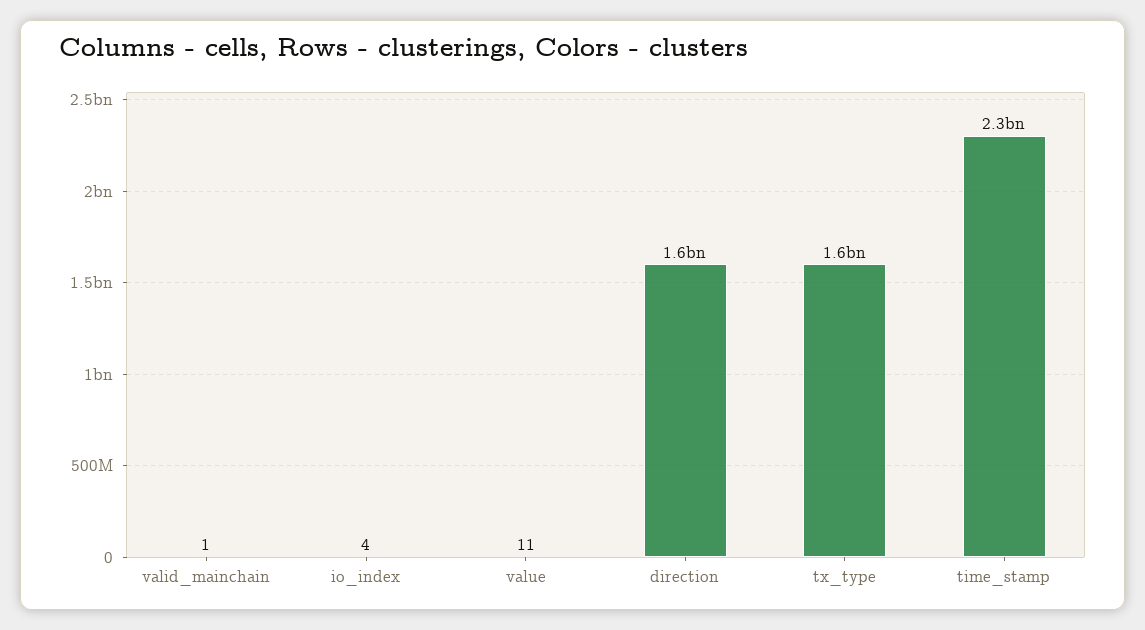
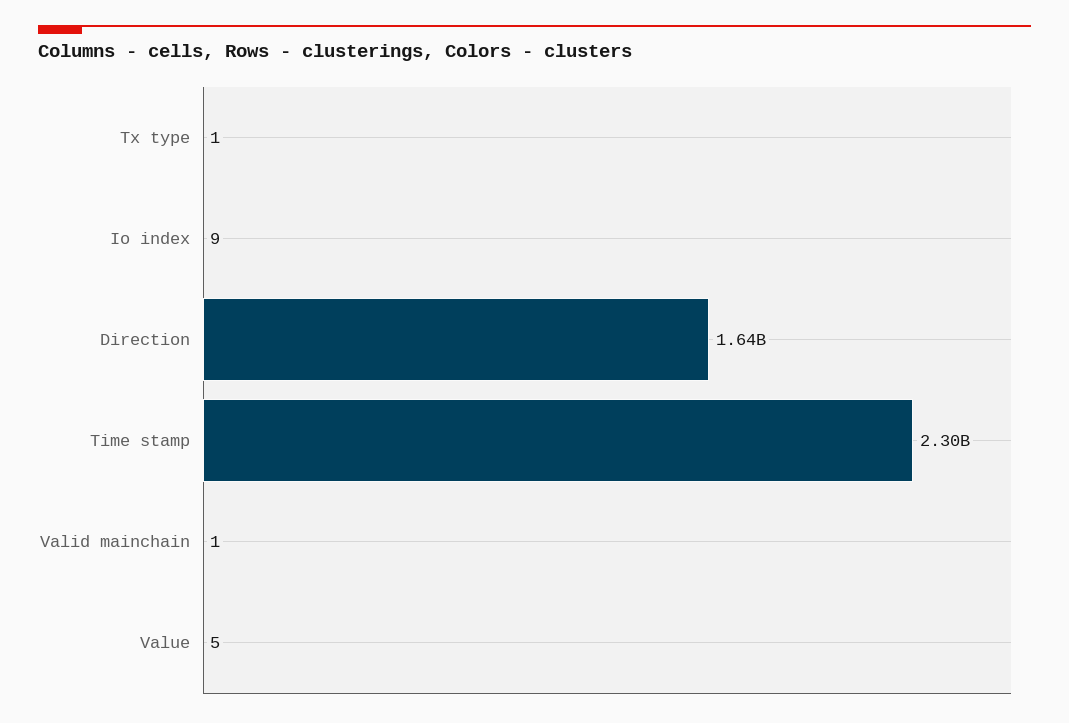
io_index: 4 -> 9
value: 11 -> 5
tx_type: 1600000000 -> 1

